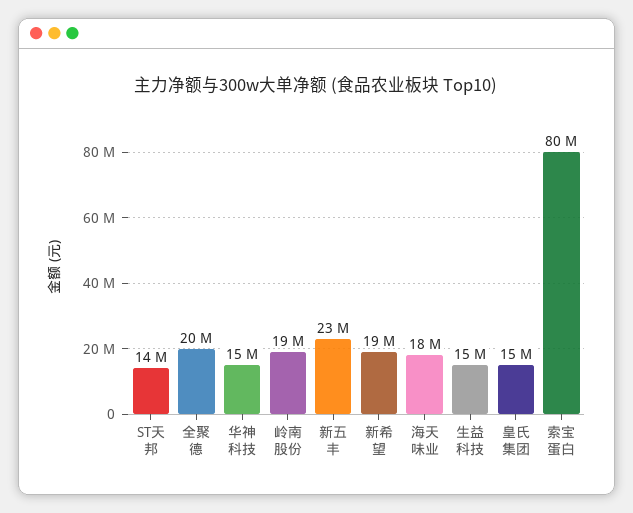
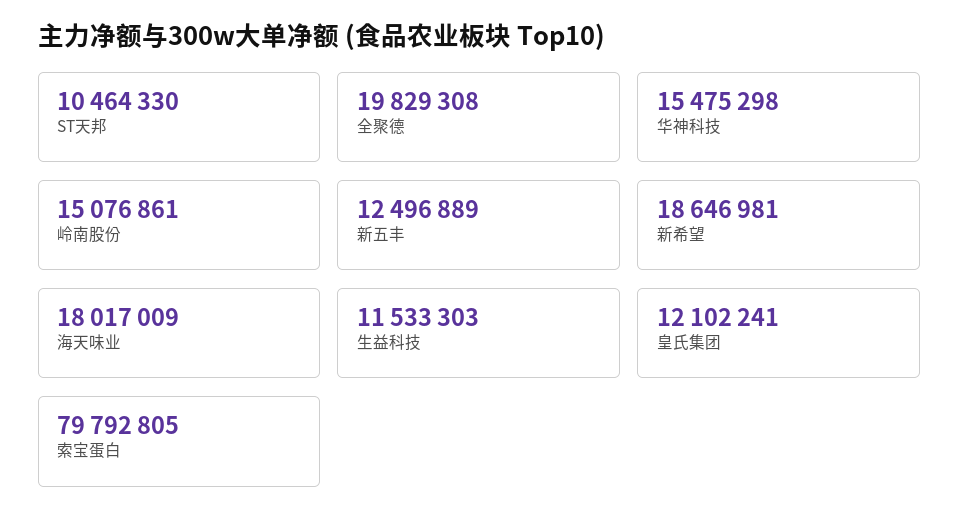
ST天邦: 14000000 -> 10464330
岭南股份: 19000000 -> 15076861
新五丰: 23000000 -> 12496889
生益科技: 15000000 -> 11533303
皇氏集团: 15000000 -> 12102241

